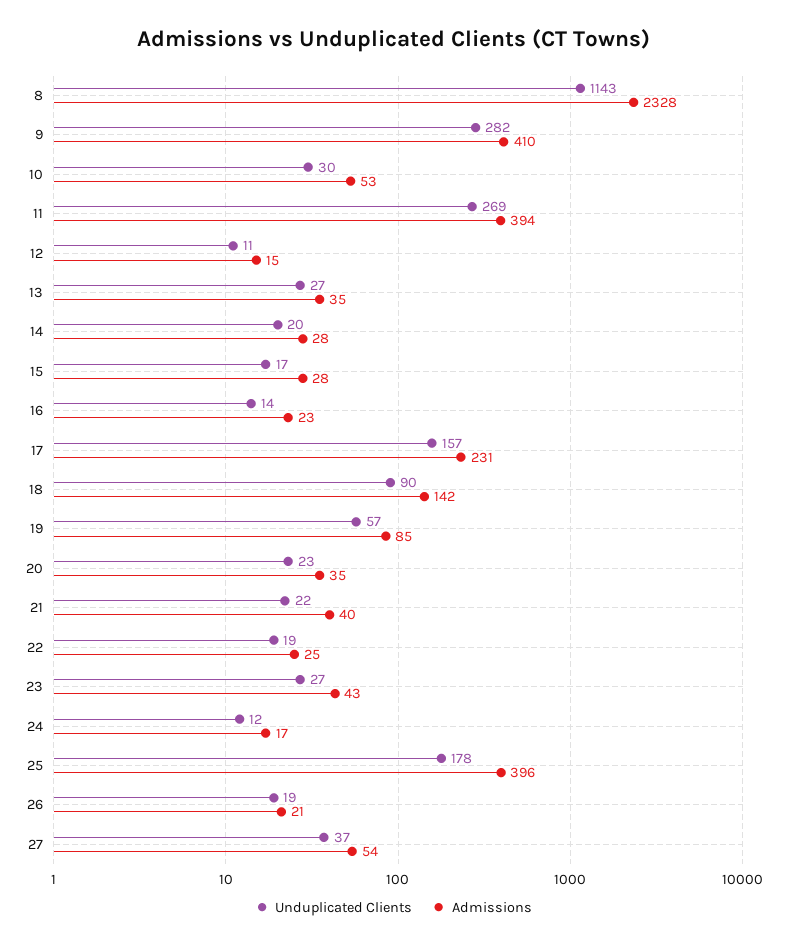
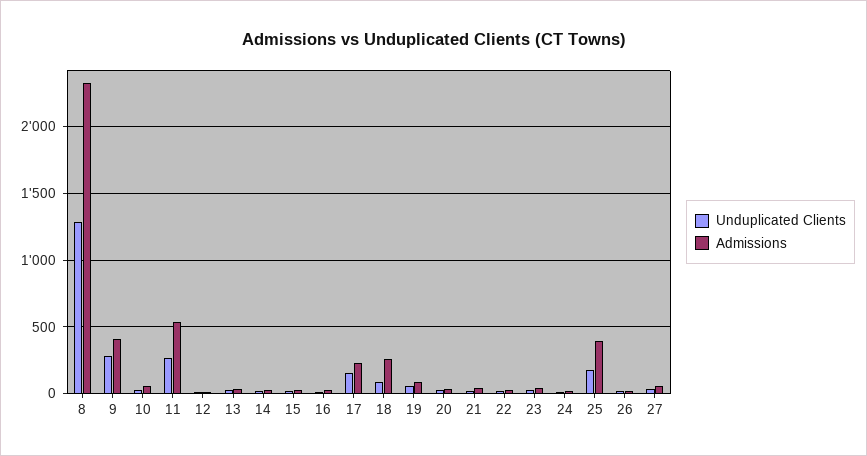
Unduplicated Clients, 8: 1143 -> 1300
Admissions, 11: 394 -> 550
Admissions, 18: 142 -> 250

